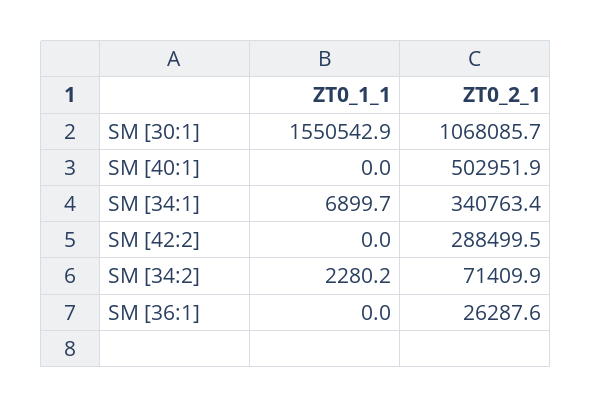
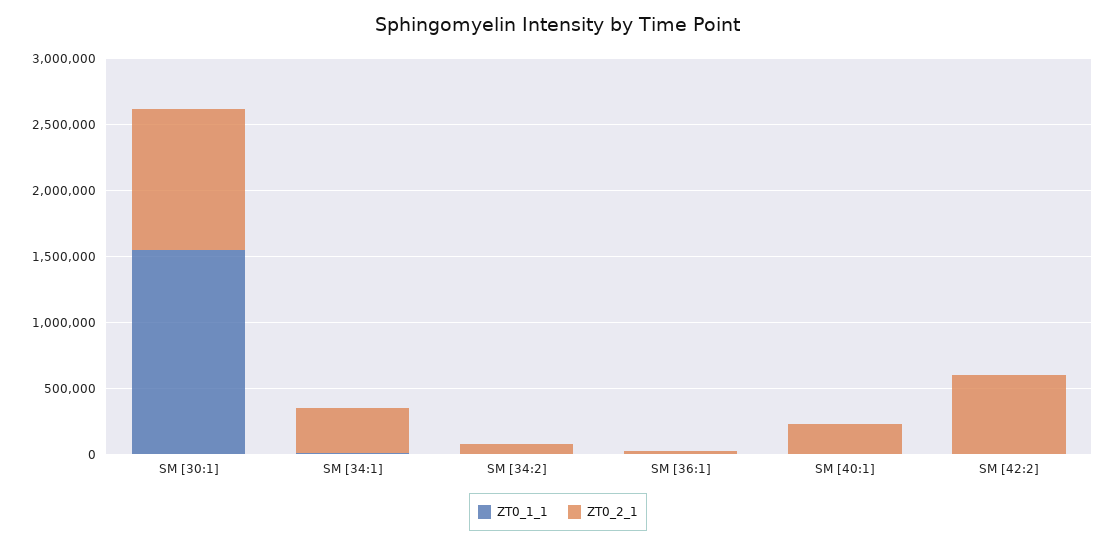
ZT0_2_1, SM [40:1]: 502951.9 -> 200000
ZT0_2_1, SM [42:2]: 288499.5 -> 600000

